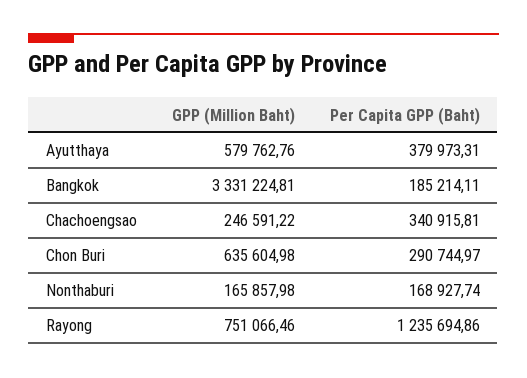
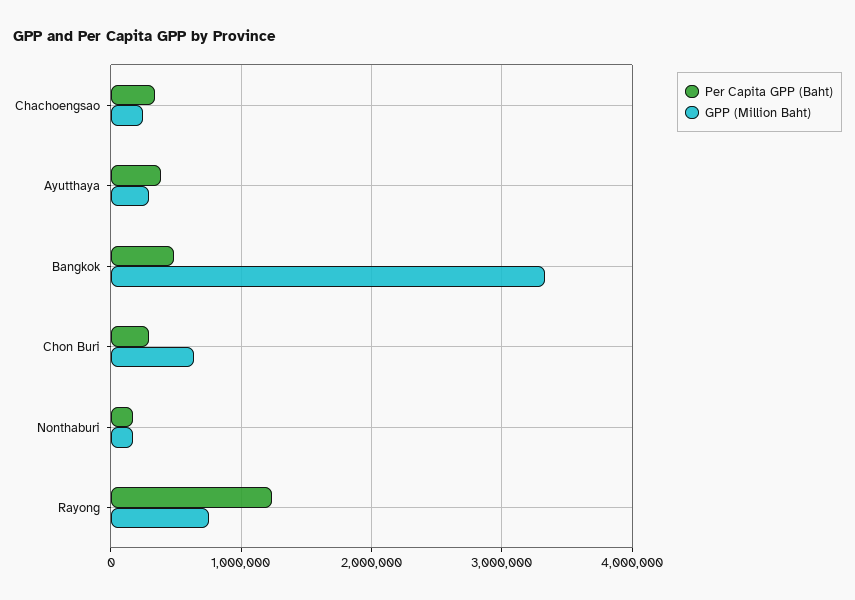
GPP (Million Baht), Ayutthaya: 579762.76 -> 300000
Per Capita GPP (Baht), Bangkok: 185214.11 -> 500000

